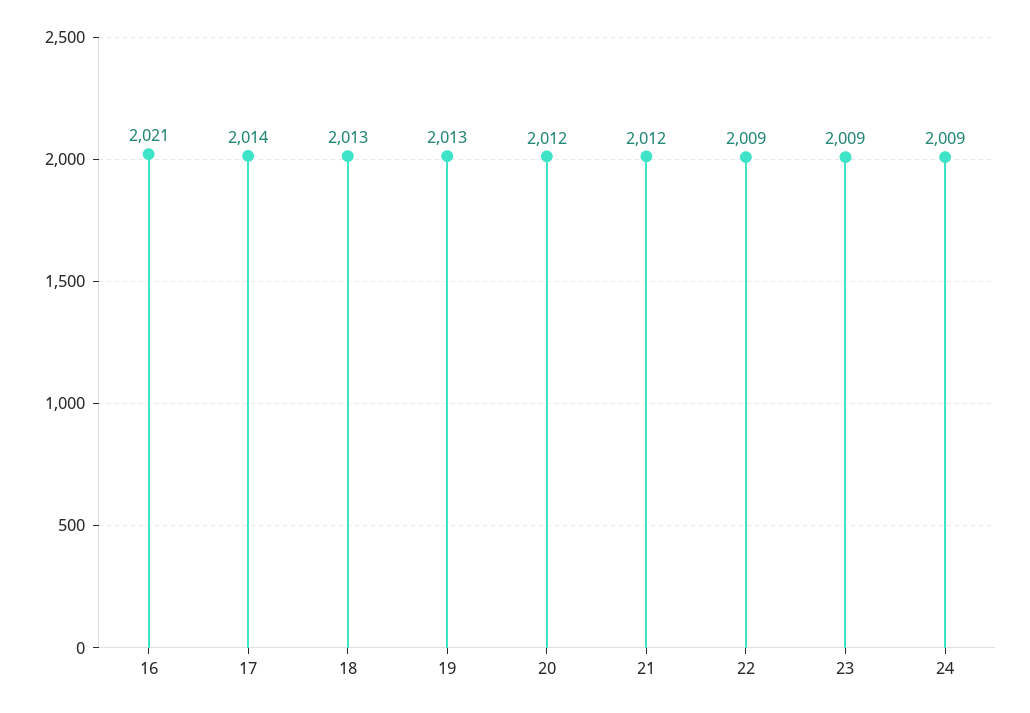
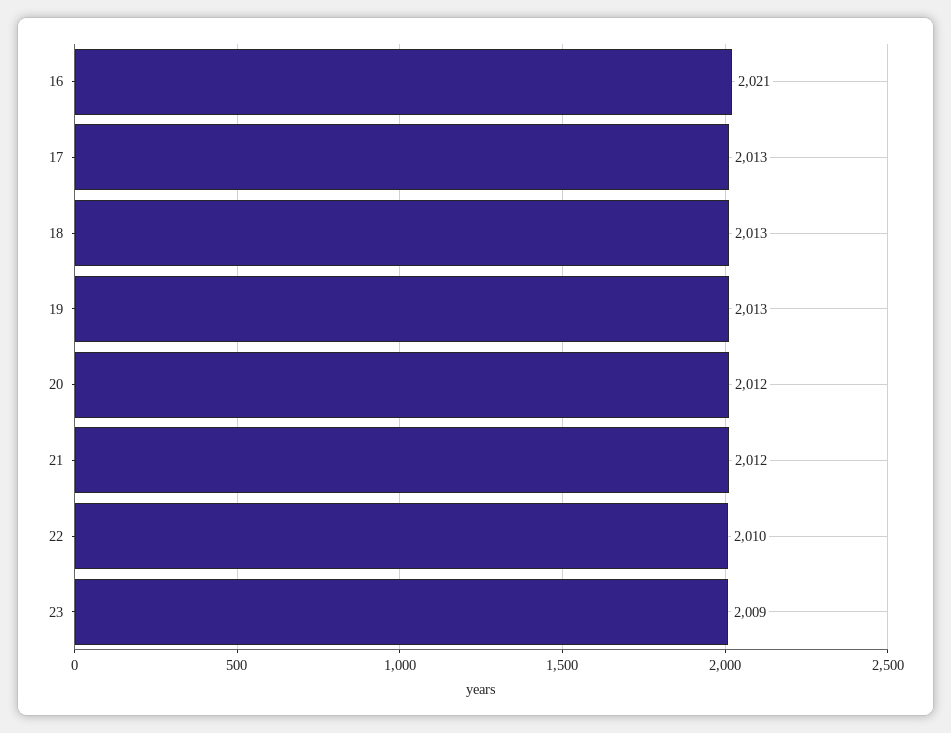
17: 2014 -> 2013
22: 2009 -> 2010
24: 2009 -> none

